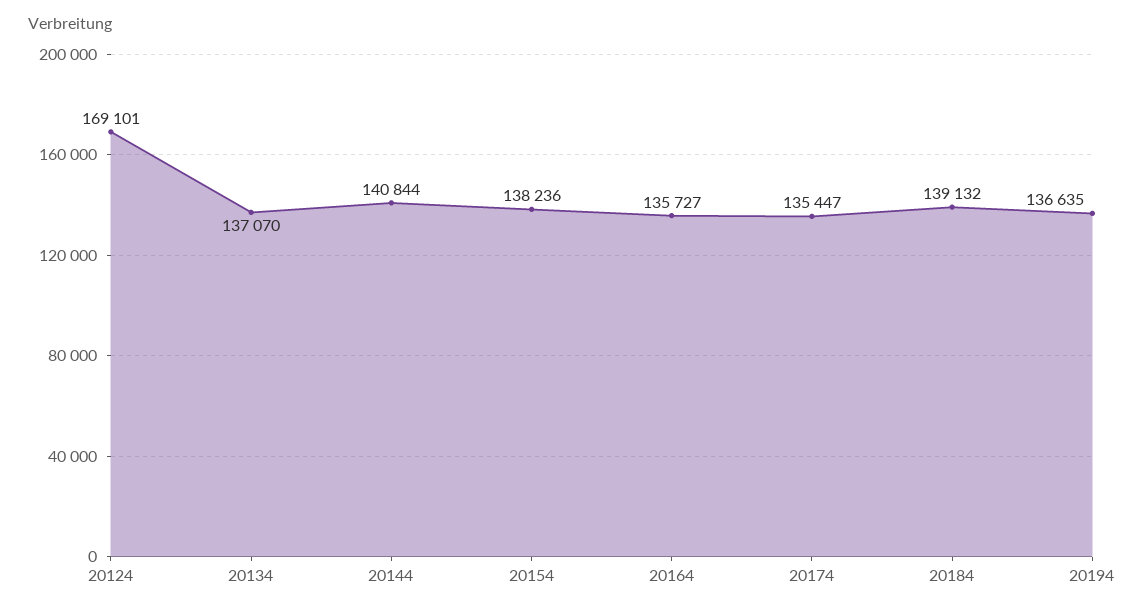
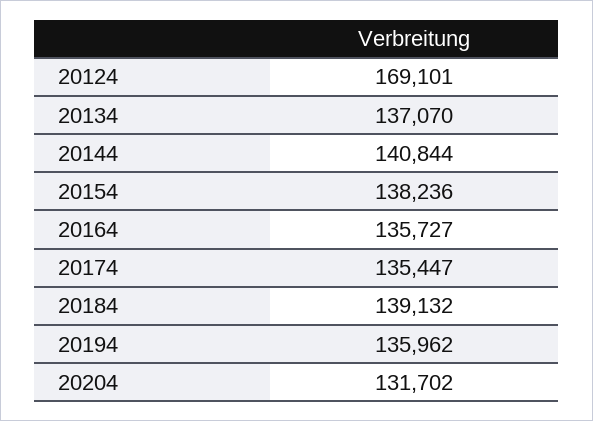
20194: 136635 -> 135962
20204: none -> 131702

